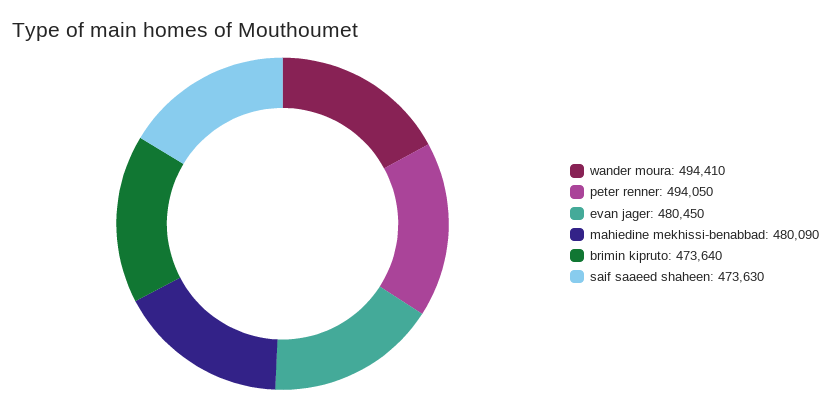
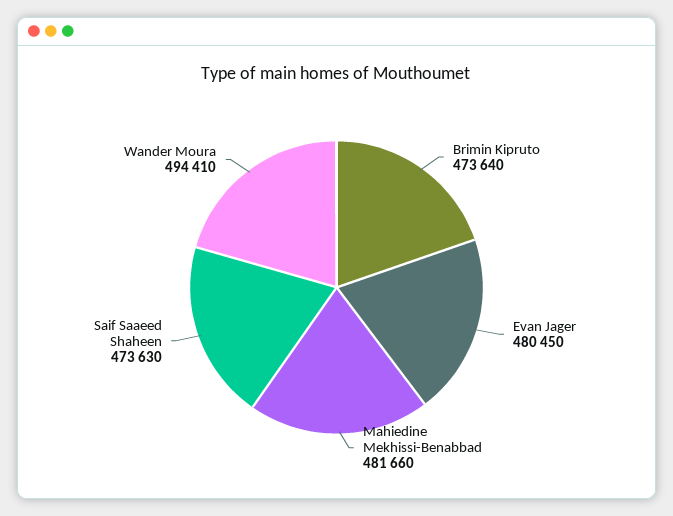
peter renner: 494050 -> none
mahiedine mekhissi-benabbad: 480090 -> 481660

